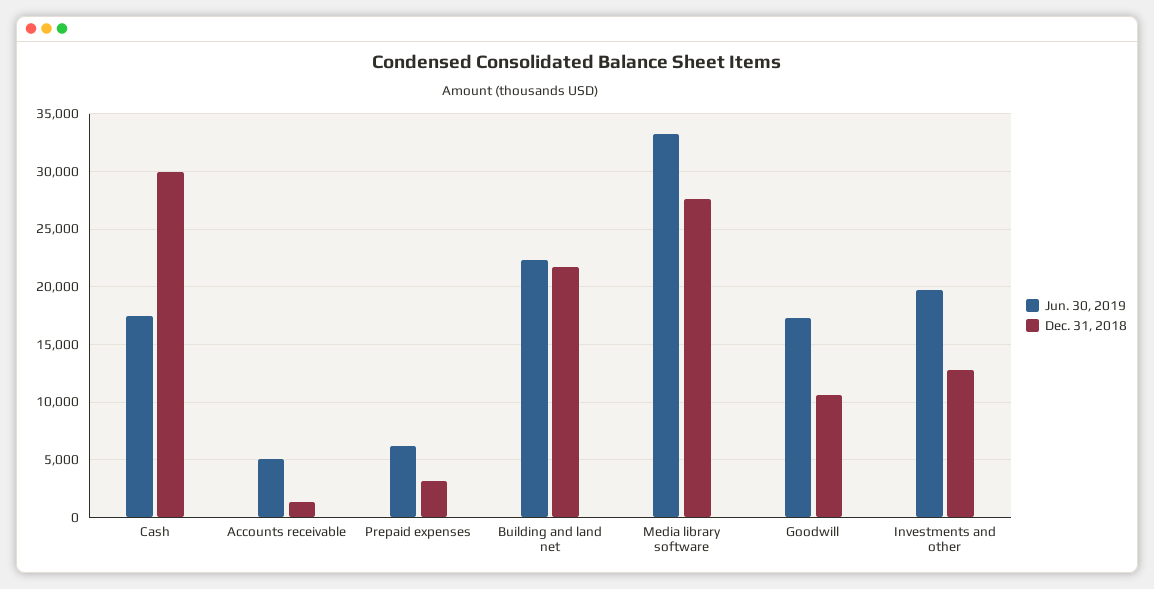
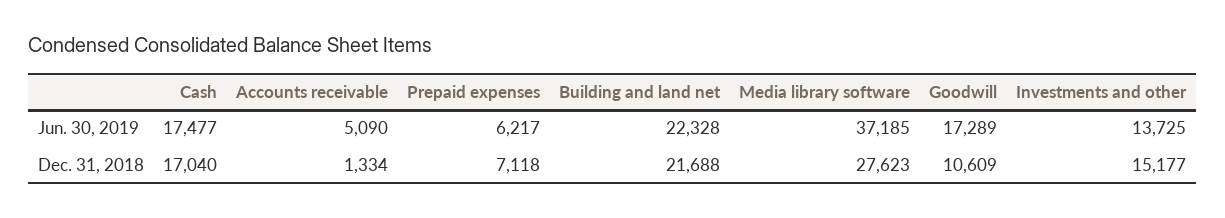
Dec. 31, 2018, Cash: 30000 -> 17040
Dec. 31, 2018, Prepaid expenses: 3000 -> 7118
Jun. 30, 2019, Media library software: 33000 -> 37185
Jun. 30, 2019, Investments and other: 20000 -> 13725
Dec. 31, 2018, Investments and other: 13000 -> 15177

